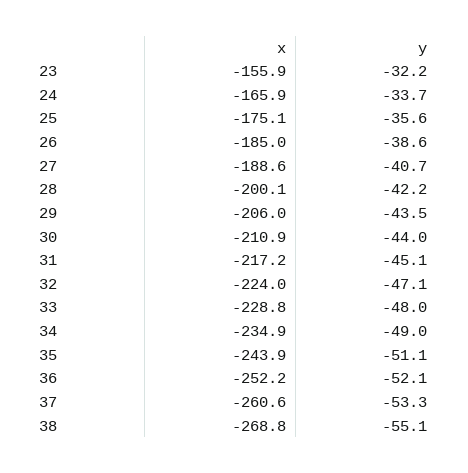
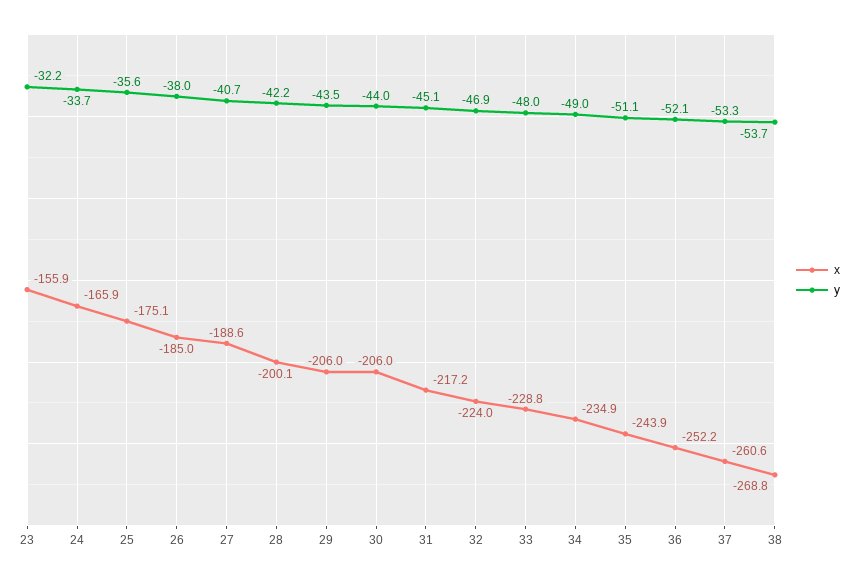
y, 26: -38.6 -> -38
x, 30: -210.9 -> -206
y, 32: -47.1 -> -46.9
y, 38: -55.1 -> -53.7

